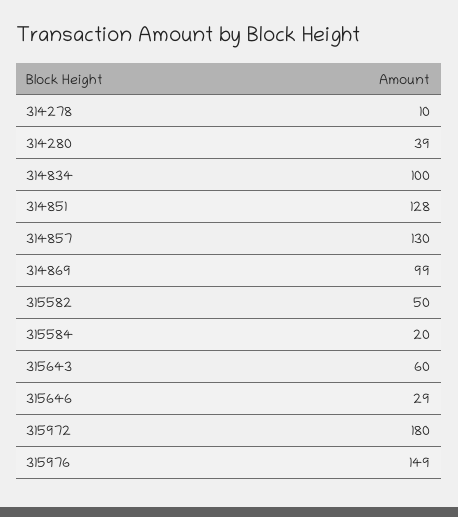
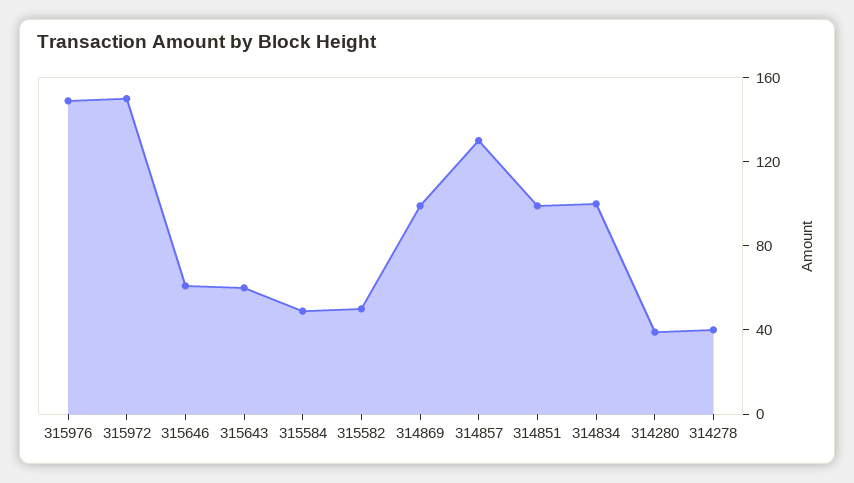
314278: 10 -> 40
314851: 128 -> 100
315584: 20 -> 50
315646: 29 -> 60
315972: 180 -> 150

